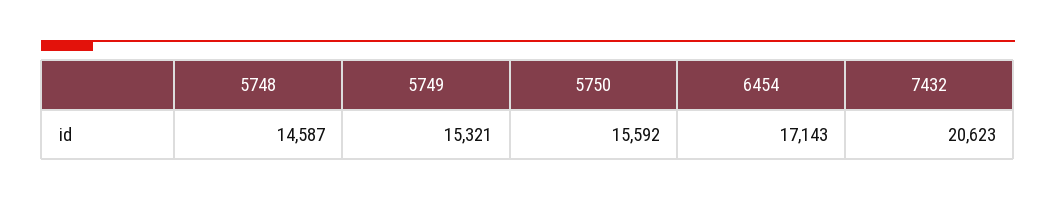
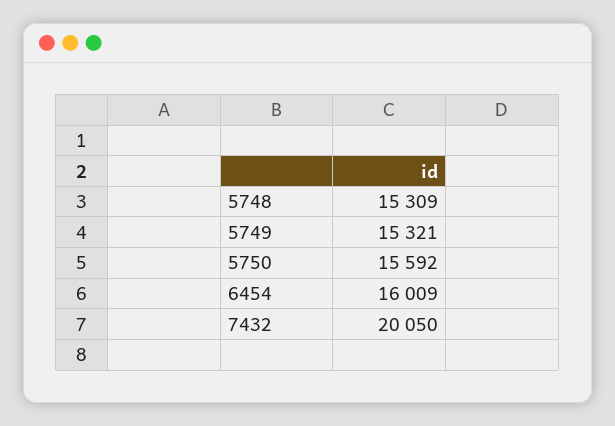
5748: 14587 -> 15309
6454: 17143 -> 16009
7432: 20623 -> 20050

